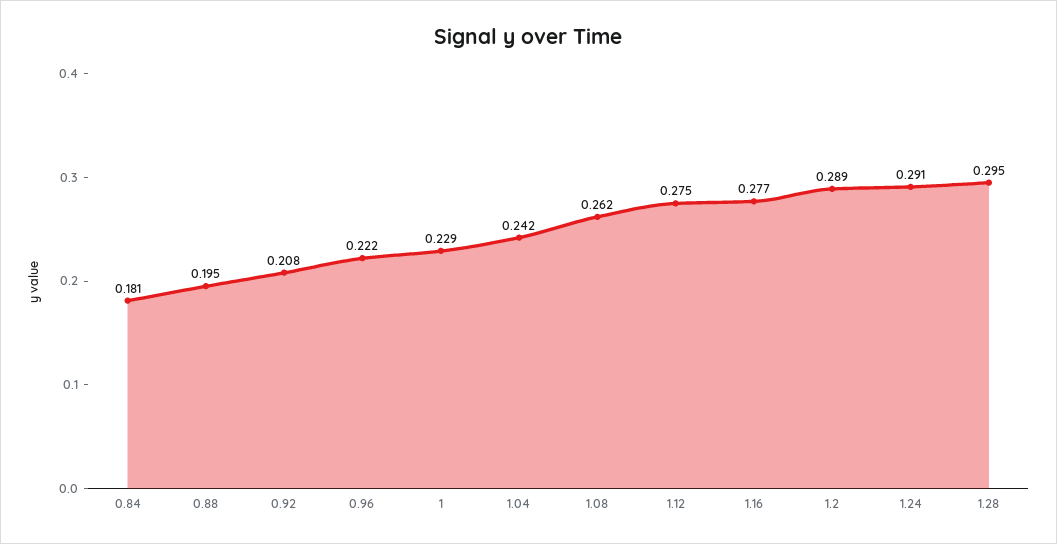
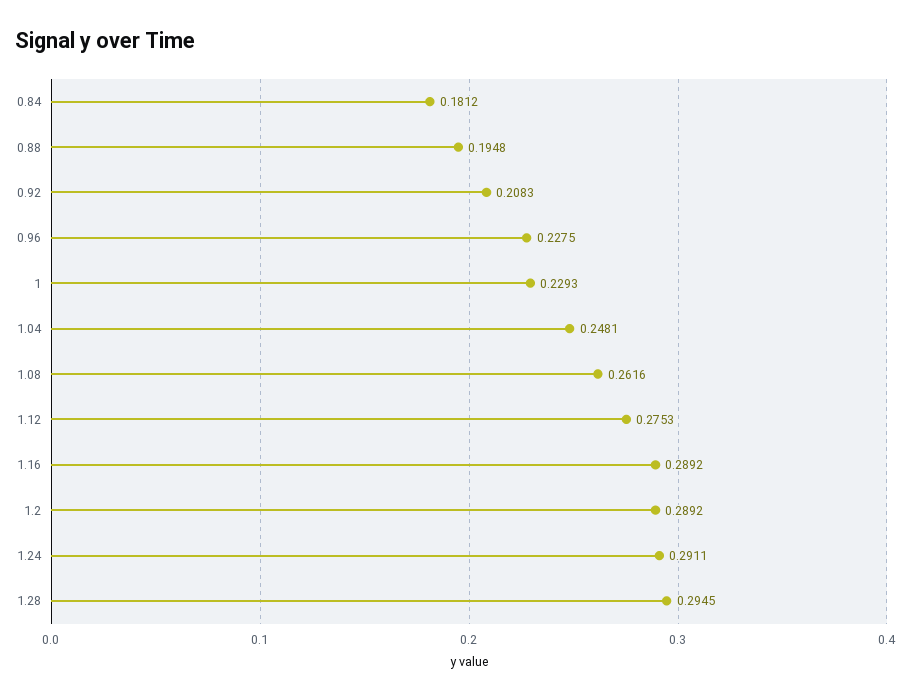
0.96: 0.222 -> 0.2275
1.04: 0.242 -> 0.2481
1.16: 0.277 -> 0.2892

